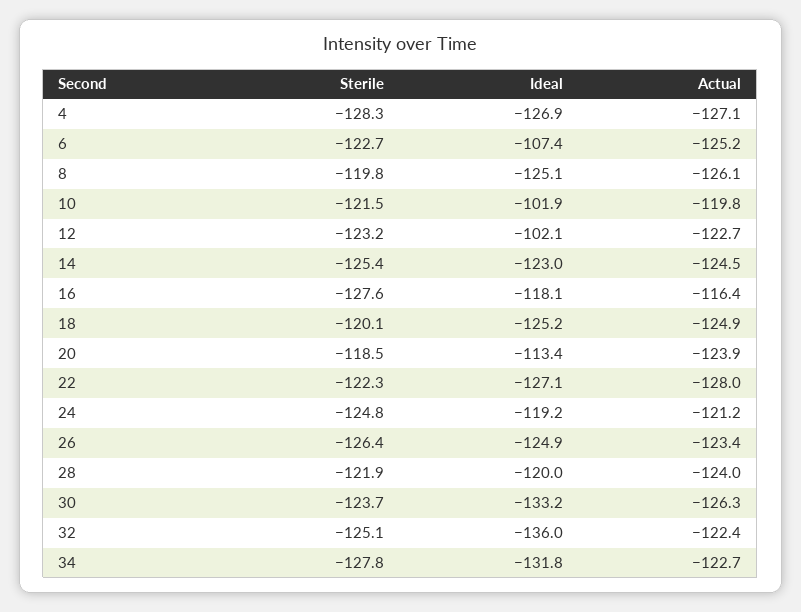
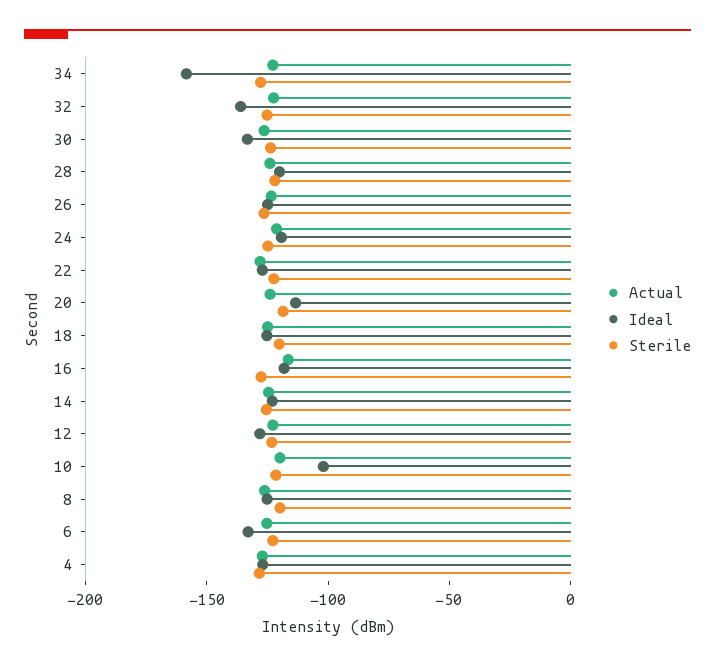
Ideal, 6: -107.4 -> -130
Ideal, 12: -102.1 -> -130
Ideal, 34: -131.8 -> -160

